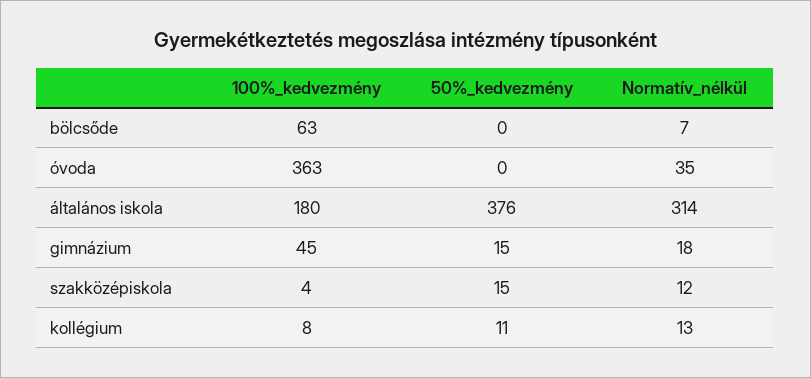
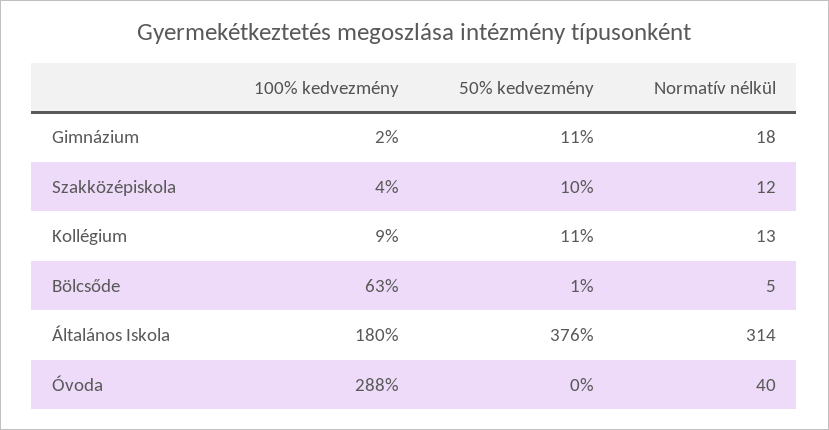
50%_kedvezmény, bölcsőde: 0 -> 1
Normatív_nélkül, bölcsőde: 7 -> 5
100%_kedvezmény, óvoda: 363 -> 288
Normatív_nélkül, óvoda: 35 -> 40
100%_kedvezmény, gimnázium: 45 -> 2
50%_kedvezmény, gimnázium: 15 -> 11
50%_kedvezmény, szakközépiskola: 15 -> 10
100%_kedvezmény, kollégium: 8 -> 9

